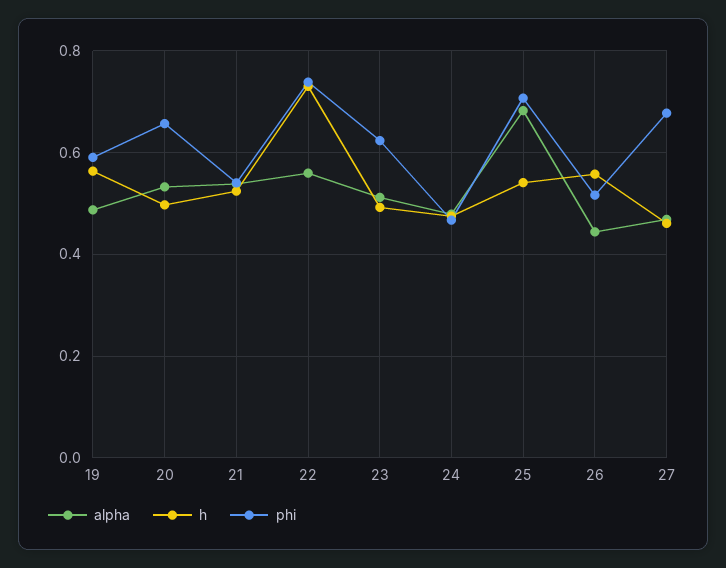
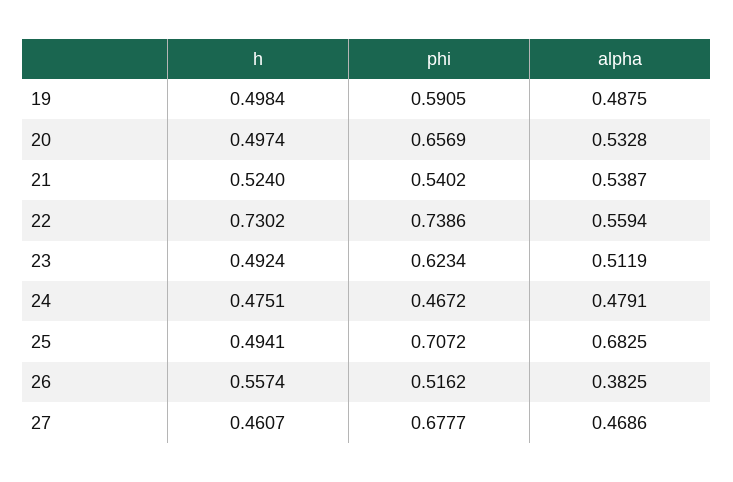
h, 19: 0.56 -> 0.4984
h, 25: 0.54 -> 0.4941
alpha, 26: 0.44 -> 0.3825

